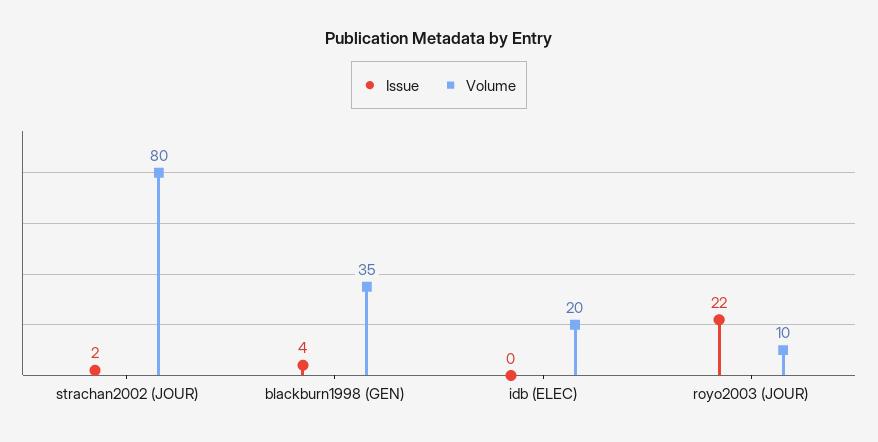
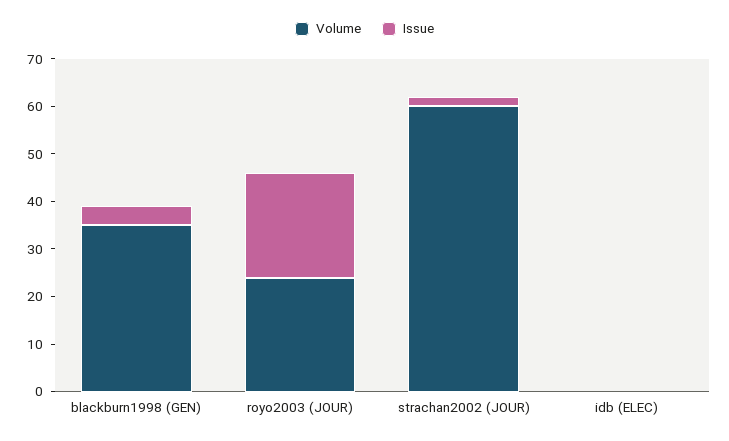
Volume, strachan2002 (JOUR): 80 -> 60
Volume, idb (ELEC): 20 -> 0
Volume, royo2003 (JOUR): 10 -> 25

